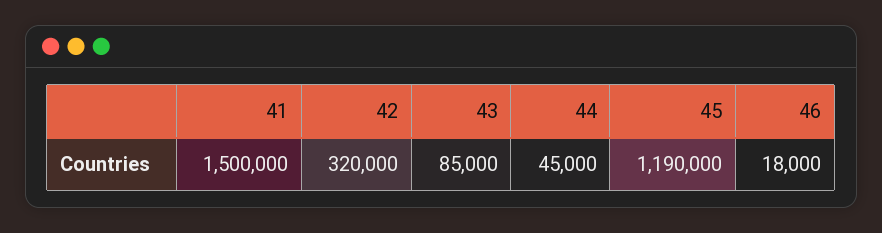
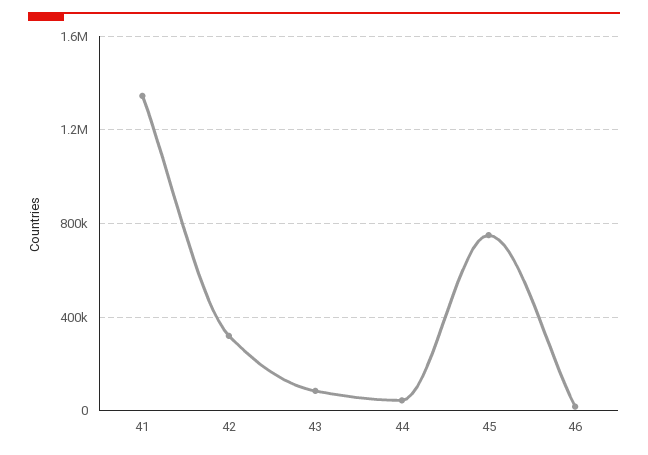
41: 1500000 -> 1350000
45: 1190000 -> 750000

